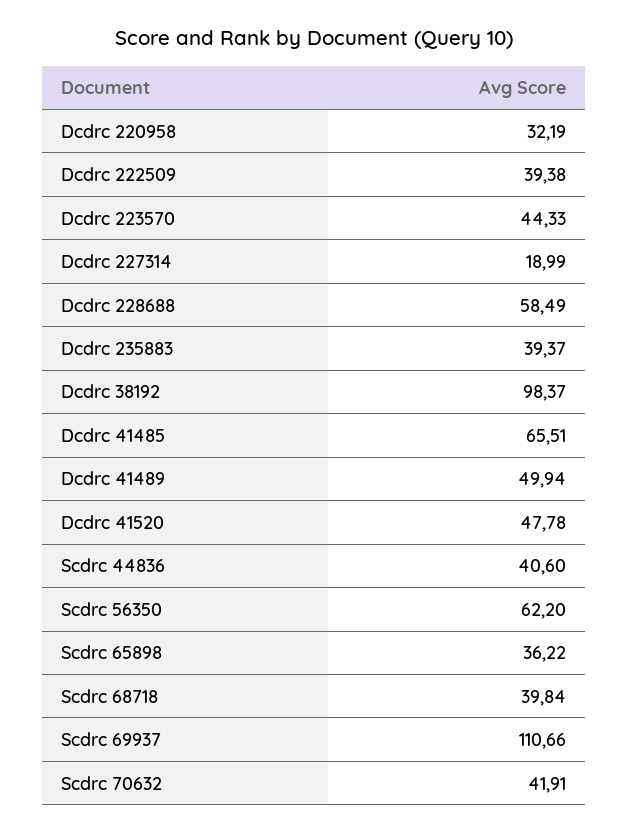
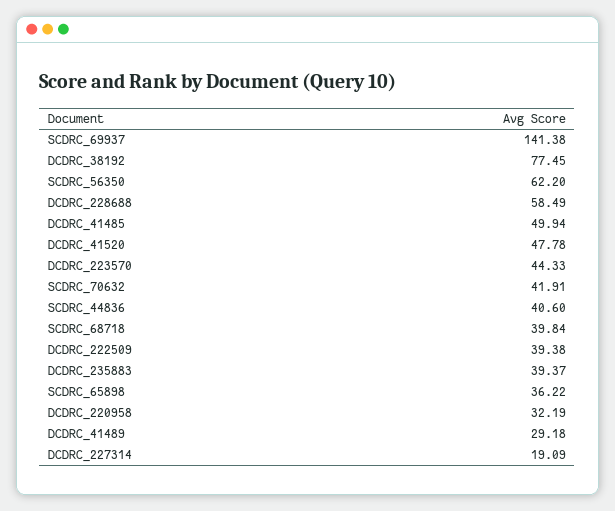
Dcdrc 227314: 18.99 -> 19.09
Dcdrc 38192: 98.37 -> 77.45
Dcdrc 41485: 65.51 -> 49.94
Dcdrc 41489: 49.94 -> 29.18
Scdrc 69937: 110.66 -> 141.38

